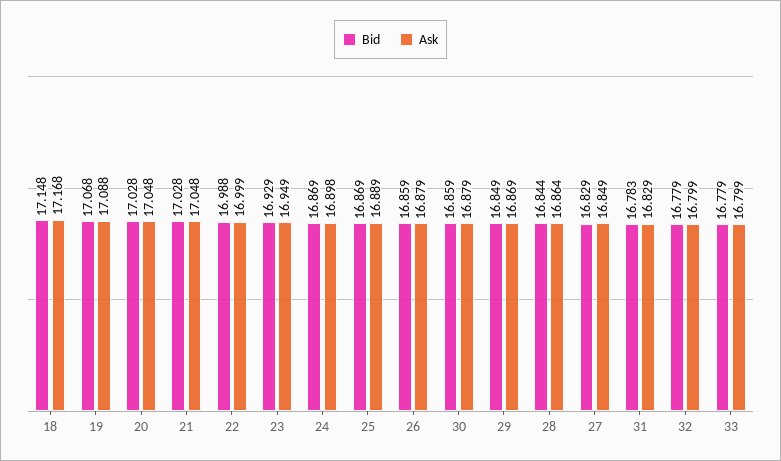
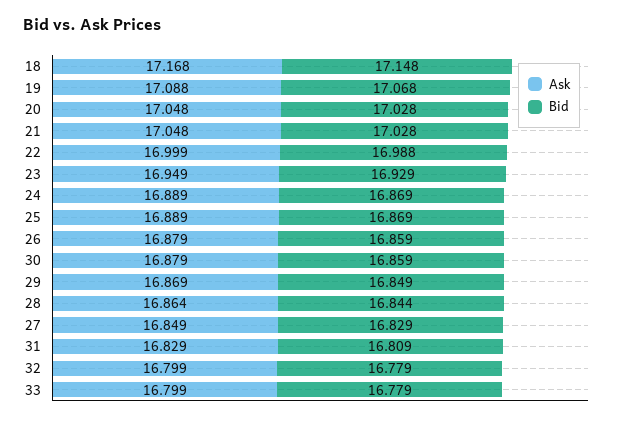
Ask, 24: 16.898 -> 16.889
Bid, 31: 16.783 -> 16.809

